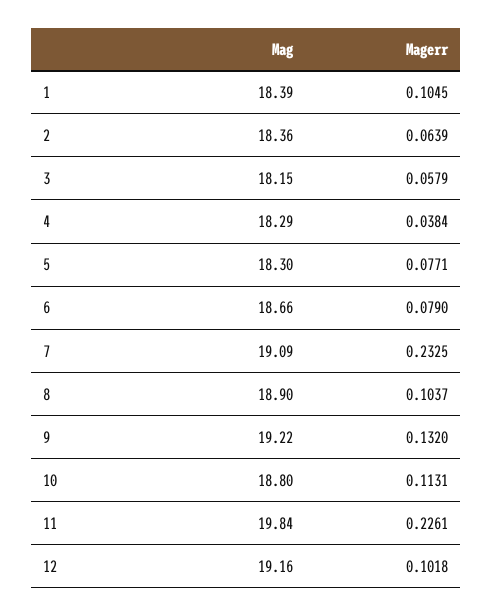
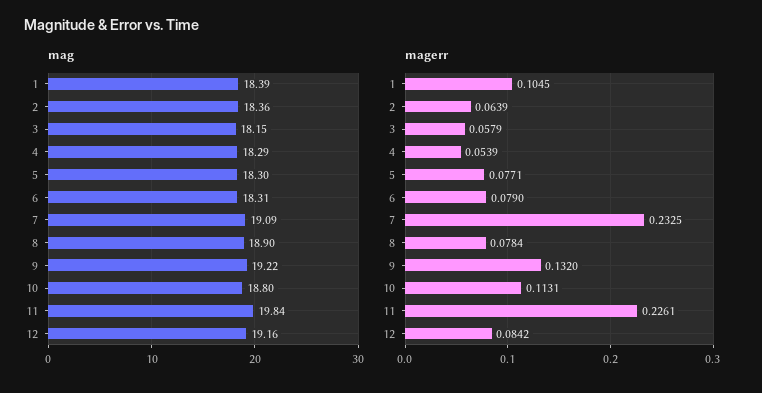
Magerr, 4: 0.0384 -> 0.0539
Mag, 6: 18.66 -> 18.31
Magerr, 8: 0.1037 -> 0.0784
Magerr, 12: 0.1018 -> 0.0842

